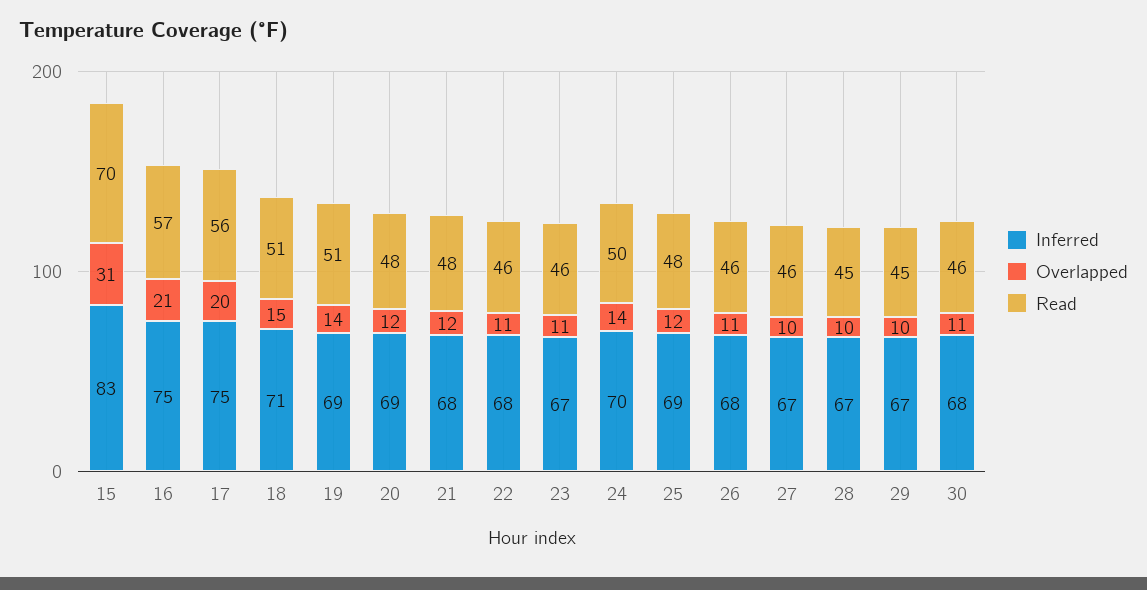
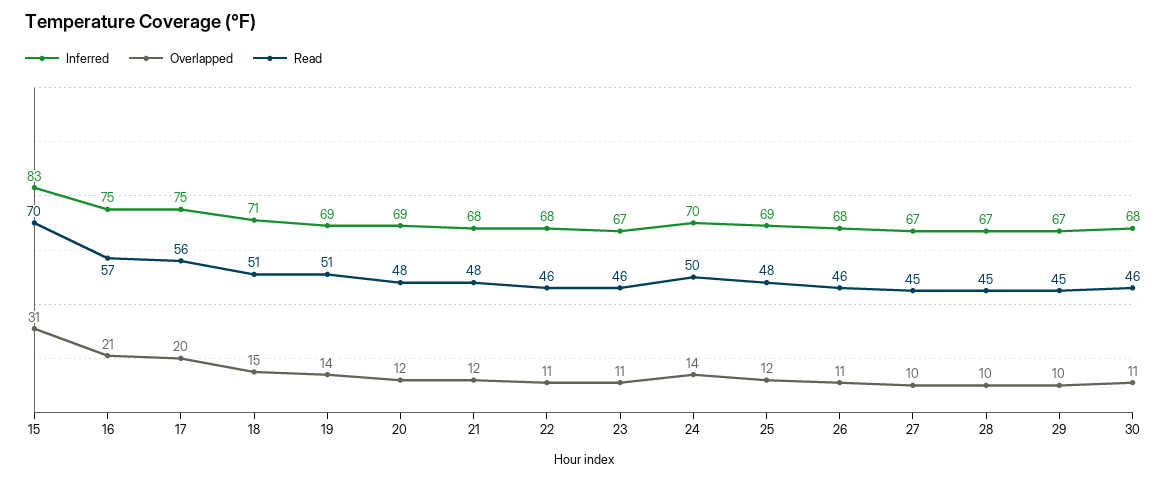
Read, 27: 46 -> 45

